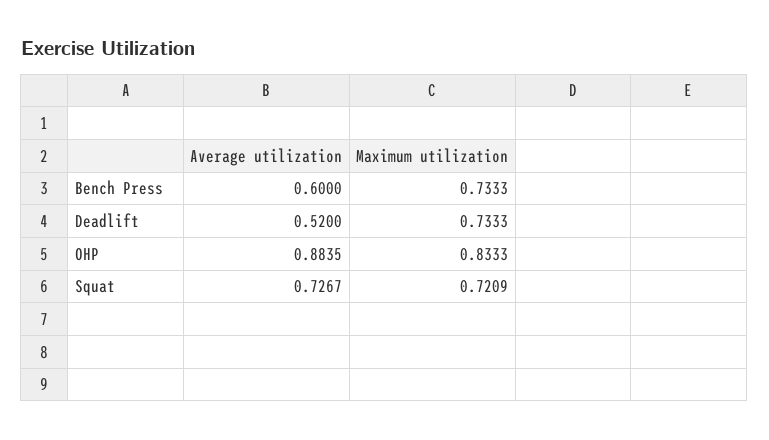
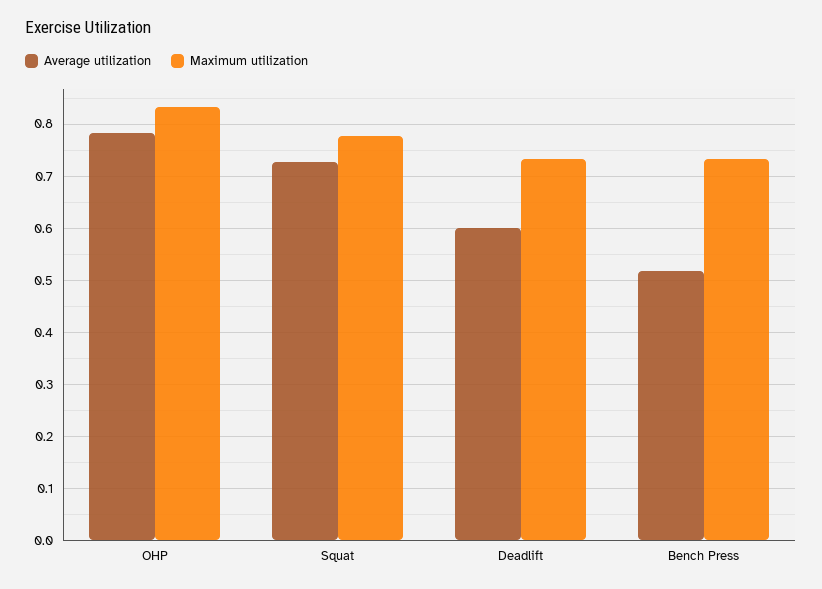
Average utilization, Bench Press: 0.6 -> 0.52
Average utilization, Deadlift: 0.52 -> 0.6
Average utilization, OHP: 0.8835 -> 0.78
Maximum utilization, Squat: 0.7209 -> 0.78

